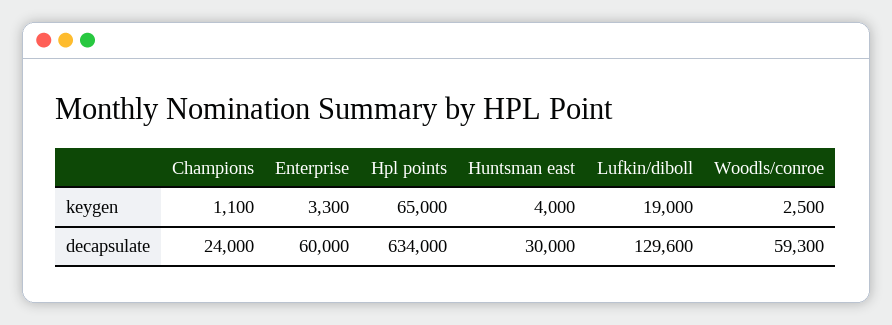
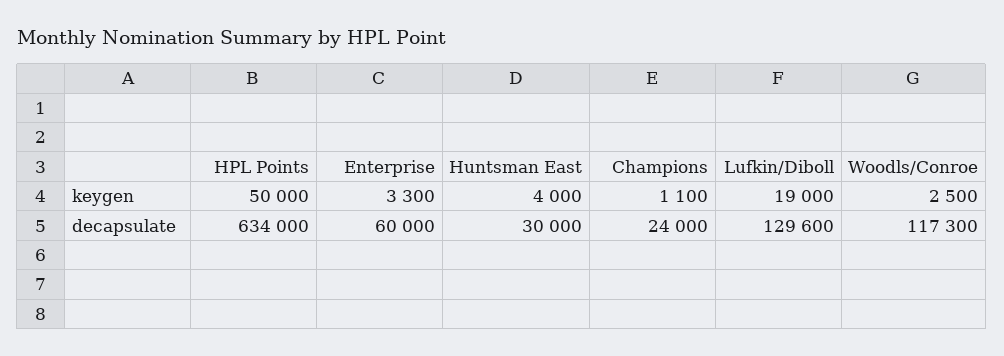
Hpl points, keygen: 65000 -> 50000
Woodls/conroe, decapsulate: 59300 -> 117300

